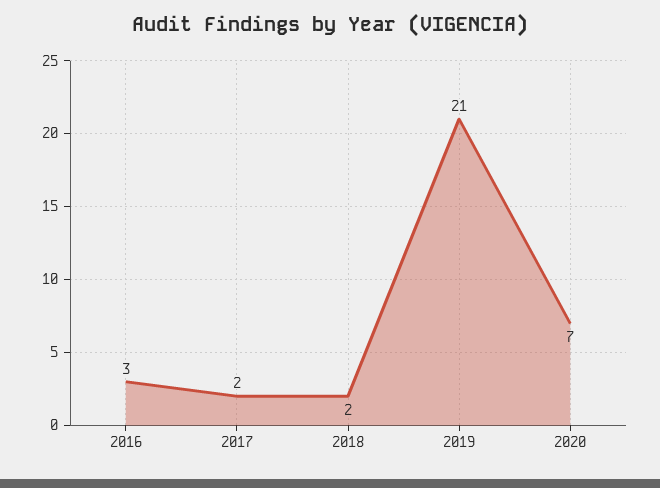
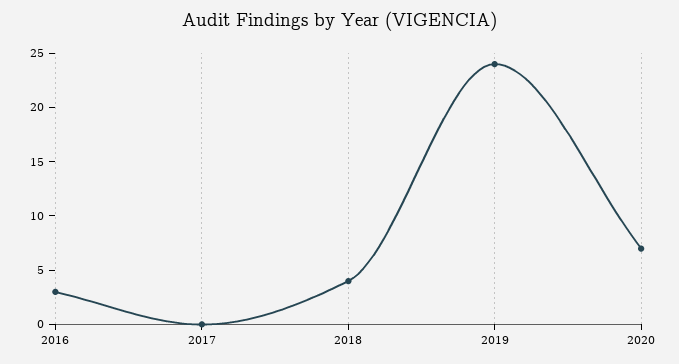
2017: 2 -> 0
2018: 2 -> 4
2019: 21 -> 24

